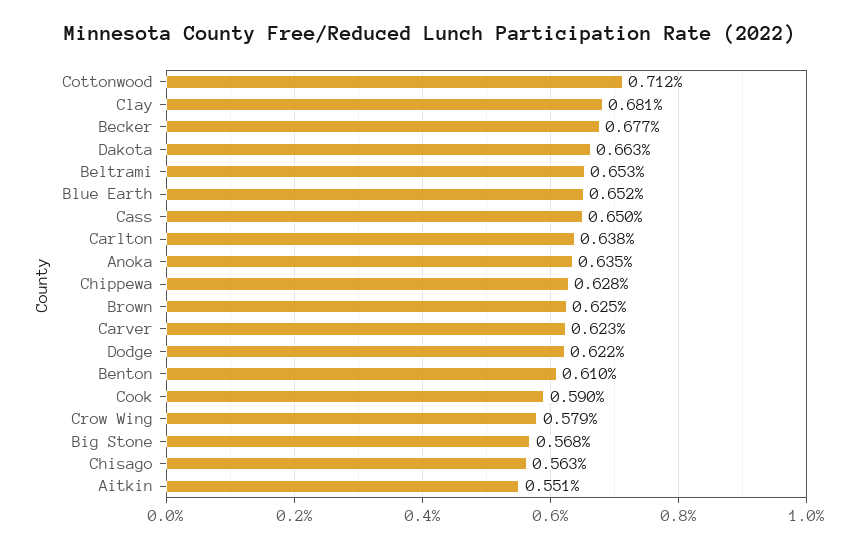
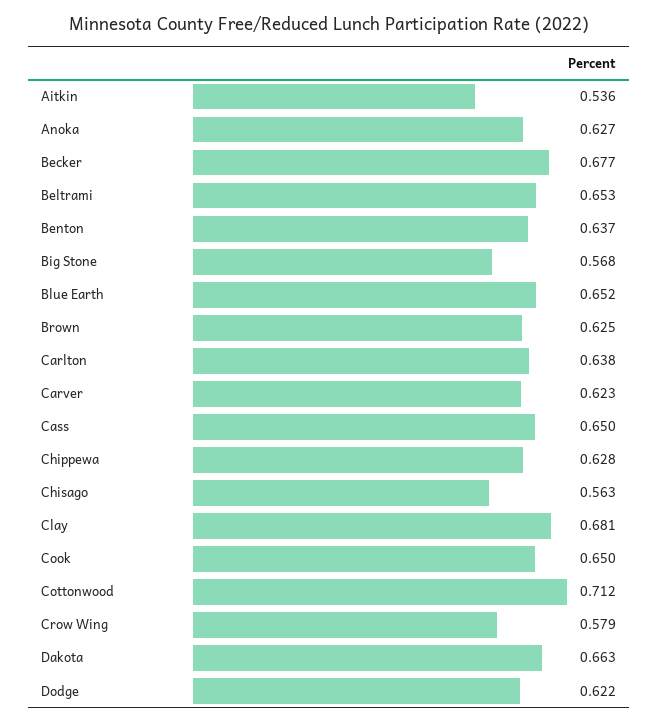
Anoka: 0.635 -> 0.627
Benton: 0.61 -> 0.637
Cook: 0.59 -> 0.65
Aitkin: 0.551 -> 0.536

